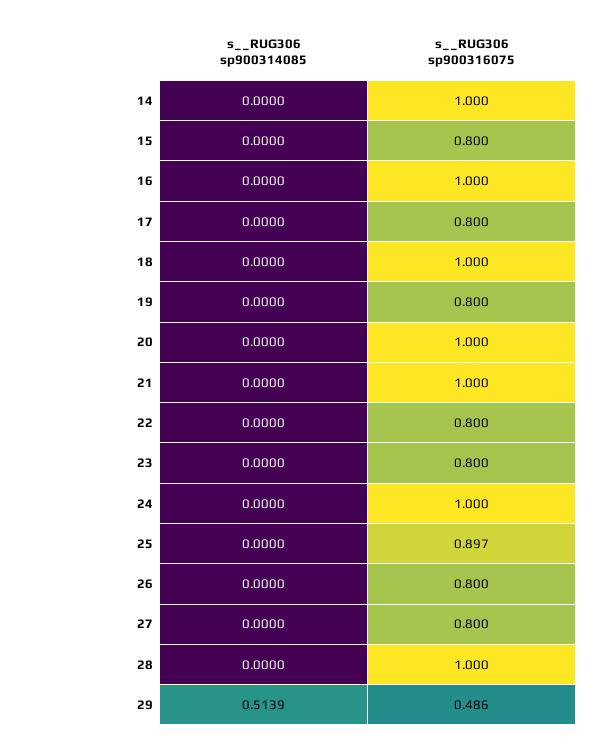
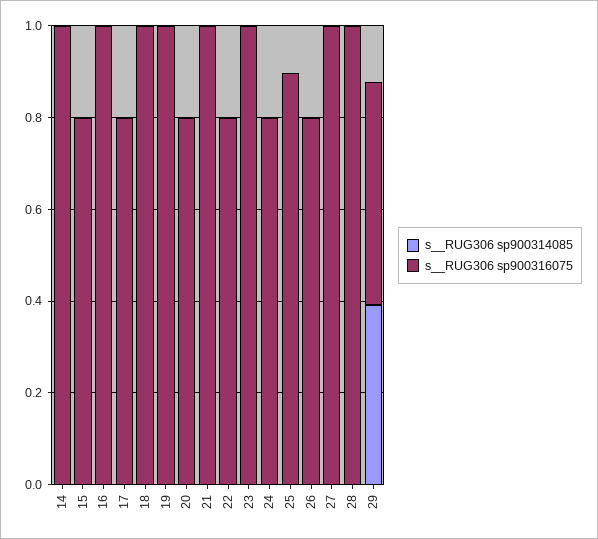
s__RUG306 sp900316075, 19: 0.8 -> 1
s__RUG306 sp900316075, 20: 1 -> 0.8
s__RUG306 sp900316075, 23: 0.8 -> 1
s__RUG306 sp900316075, 24: 1 -> 0.8
s__RUG306 sp900316075, 27: 0.8 -> 1
s__RUG306 sp900314085, 29: 0.5139 -> 0.4

